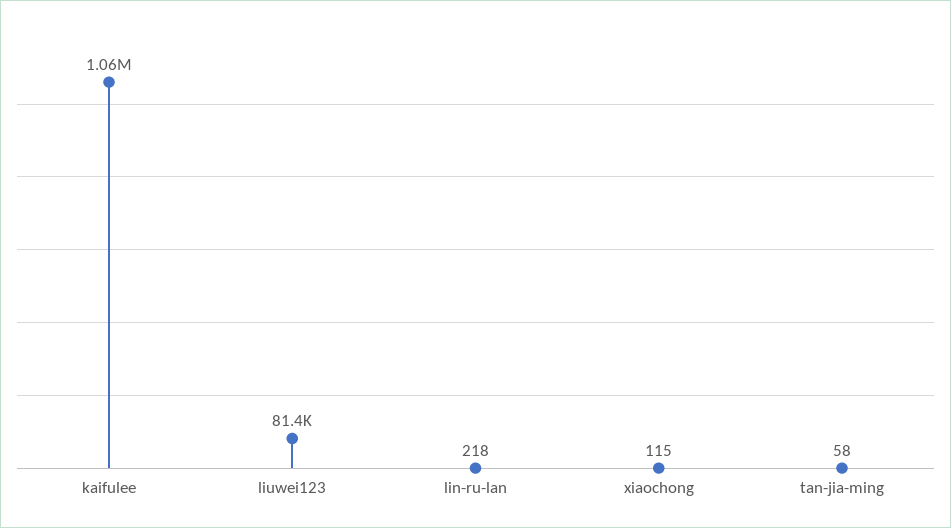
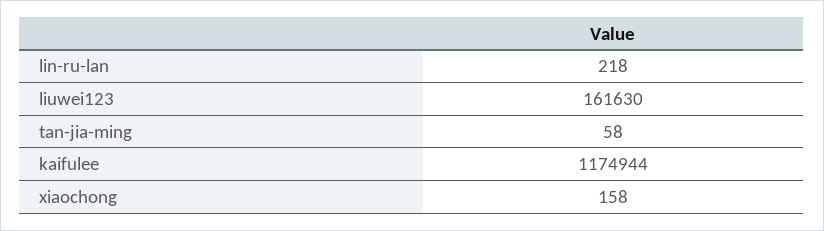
kaifulee: 1060000 -> 1174944
liuwei123: 81400 -> 161630
xiaochong: 115 -> 158

